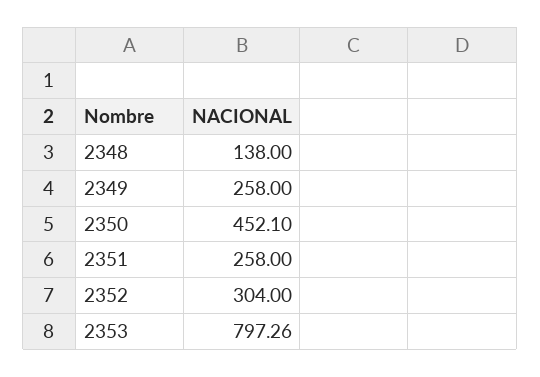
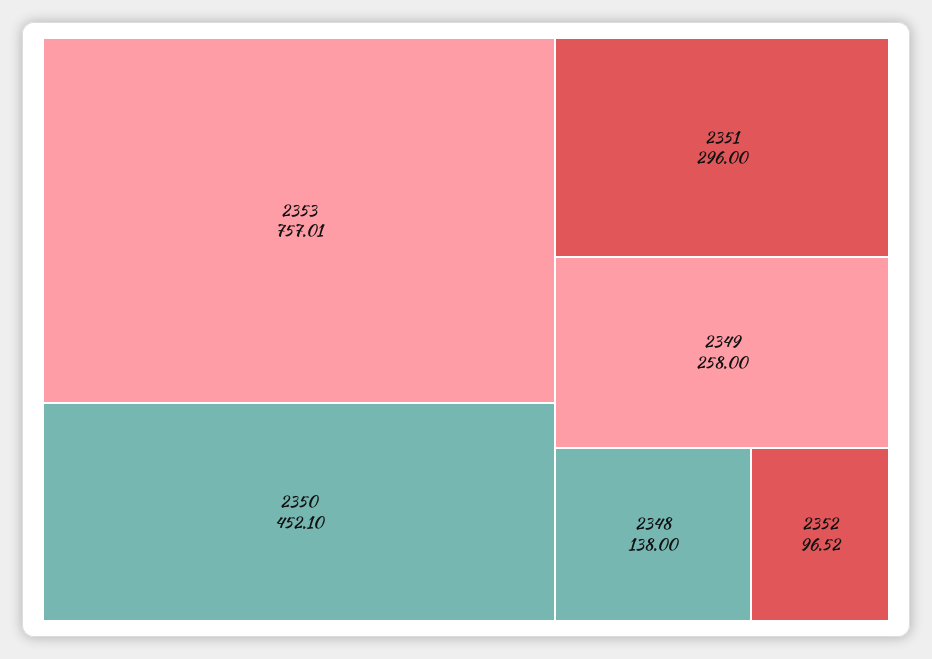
2351: 258 -> 296
2352: 304 -> 96.52
2353: 797.26 -> 757.01

